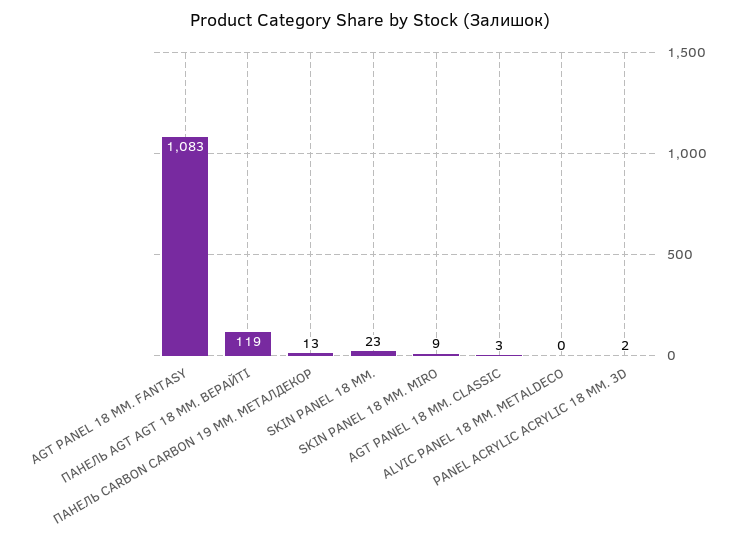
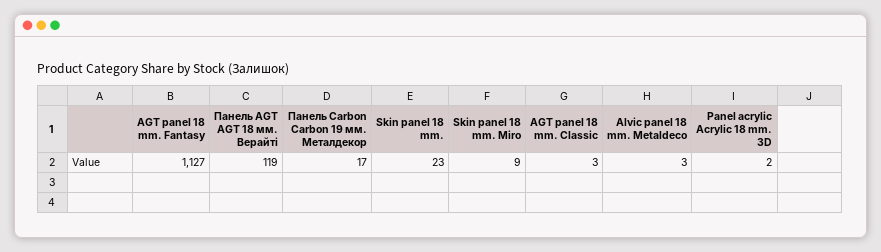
AGT PANEL 18 MM. FANTASY: 1083 -> 1127
ПАНЕЛЬ CARBON CARBON 19 ММ. МЕТАЛДЕКОР: 13 -> 17
ALVIC PANEL 18 MM. METALDECO: 0 -> 3

